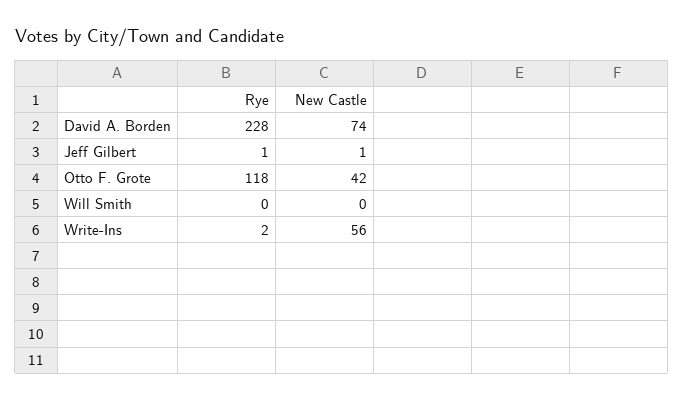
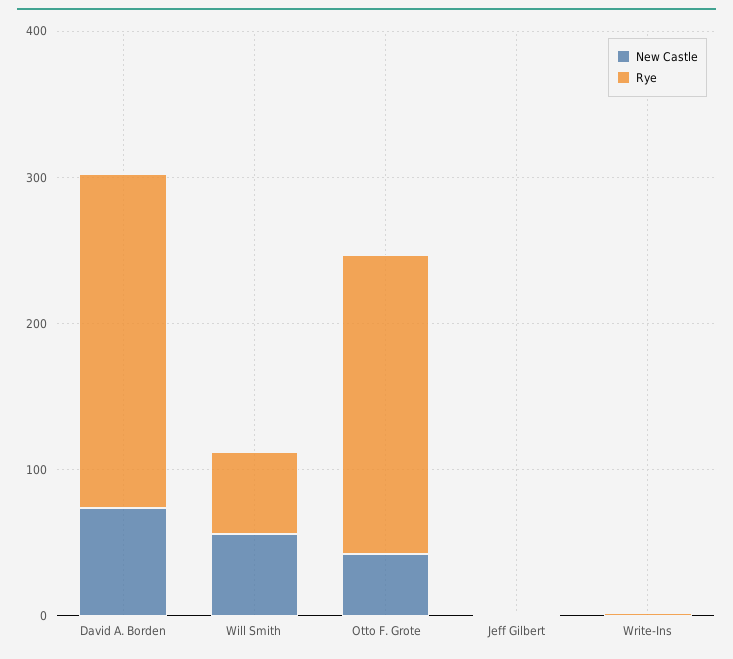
Rye, Otto F. Grote: 118 -> 200
Rye, Will Smith: 0 -> 60
New Castle, Will Smith: 0 -> 60
New Castle, Write-Ins: 56 -> 0

